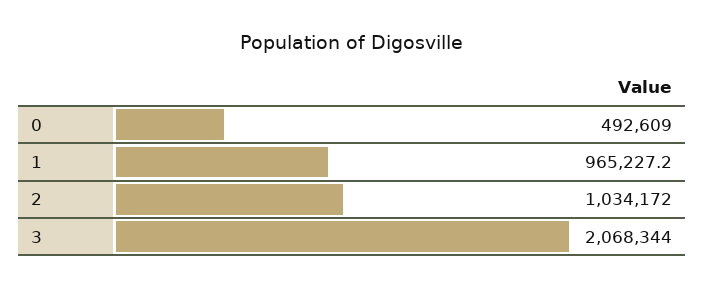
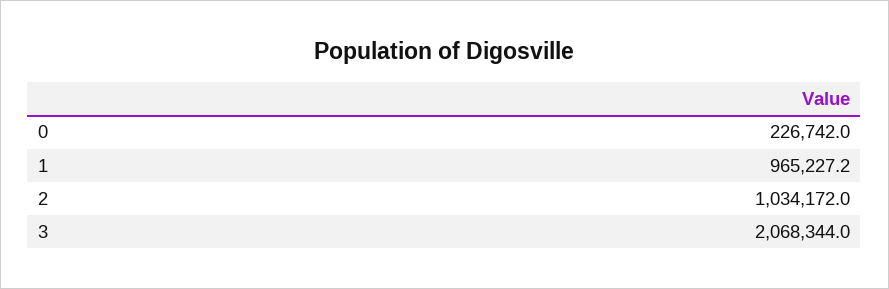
0: 492609 -> 226742

